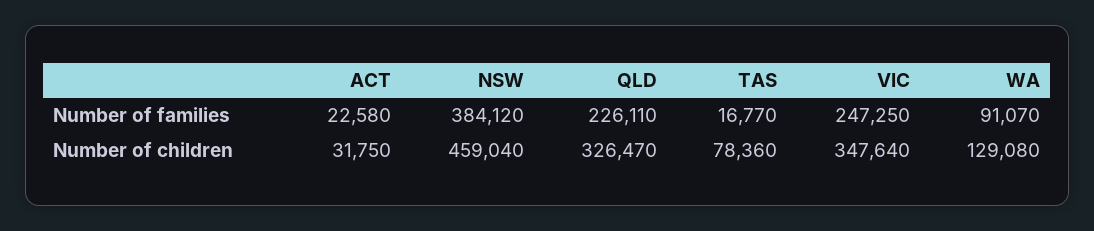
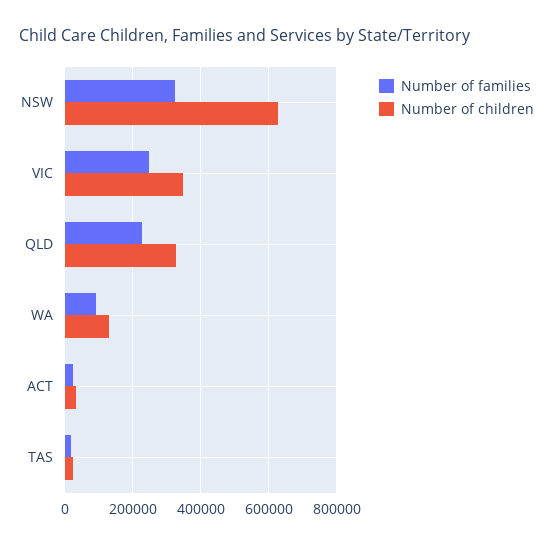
Number of families, NSW: 384120 -> 320000
Number of children, NSW: 459040 -> 620000
Number of children, TAS: 78360 -> 20000

